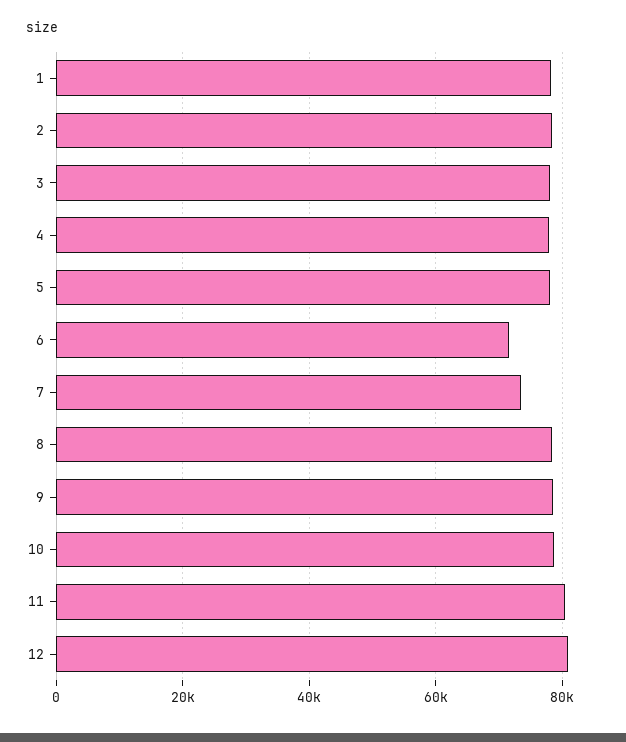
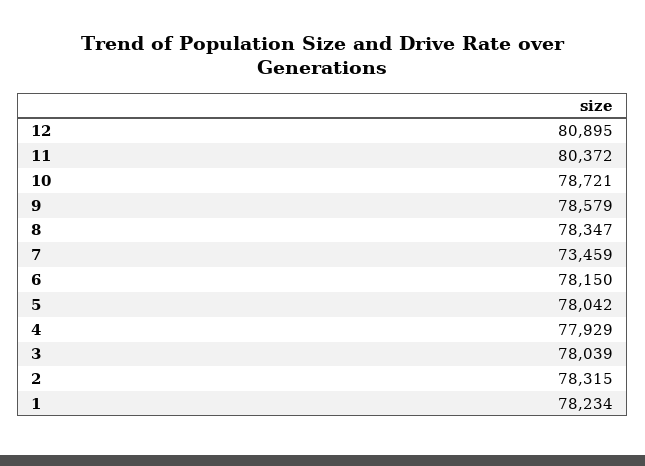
6: 72000 -> 78150

